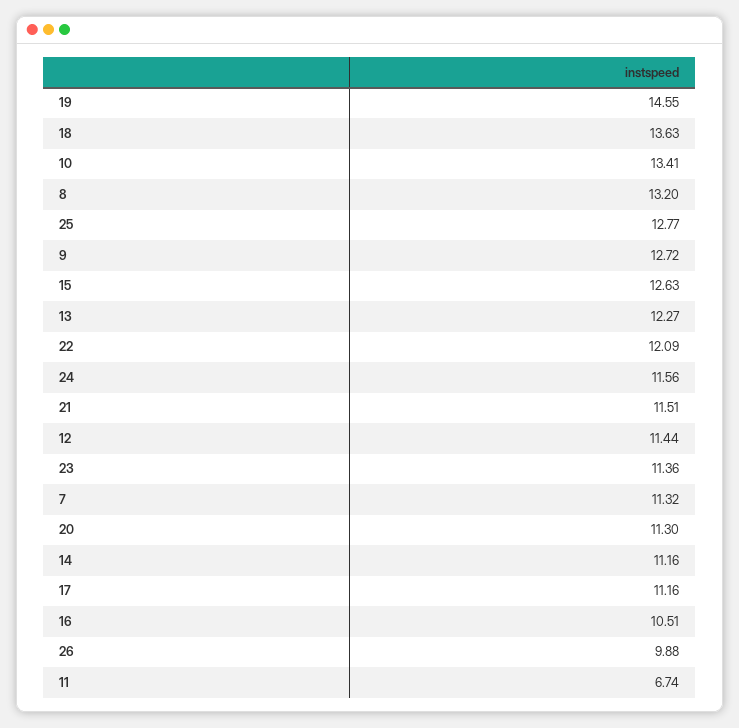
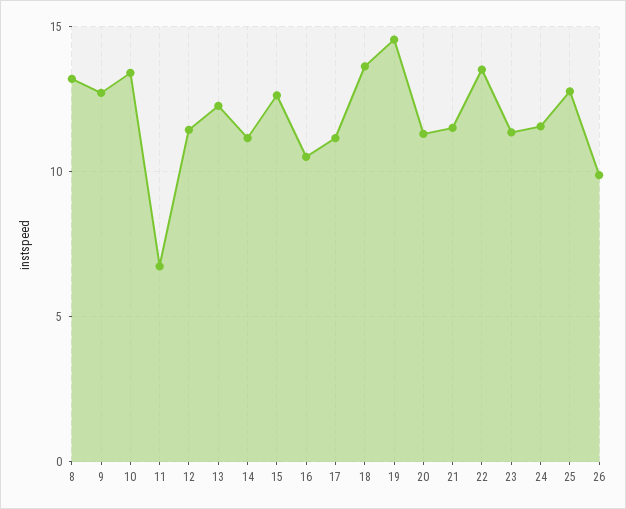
22: 12.09 -> 13.5
7: 11.32 -> none

